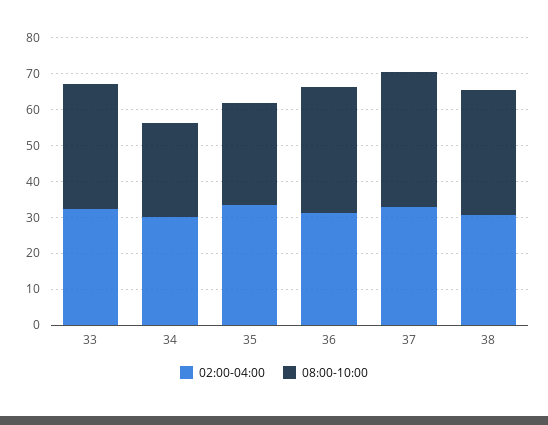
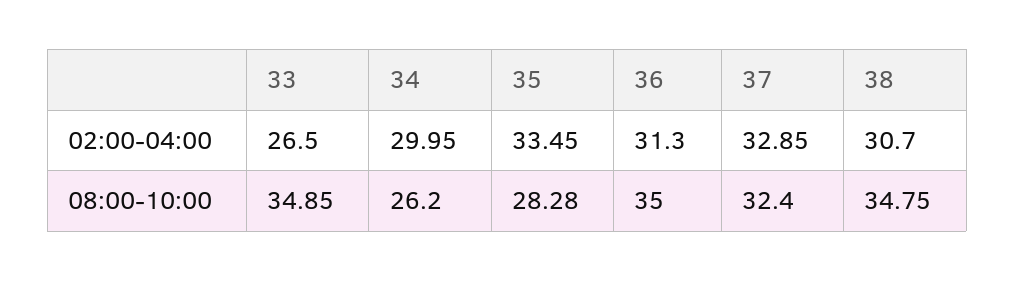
02:00-04:00, 33: 32.5 -> 26.5
08:00-10:00, 37: 37.5 -> 32.4

